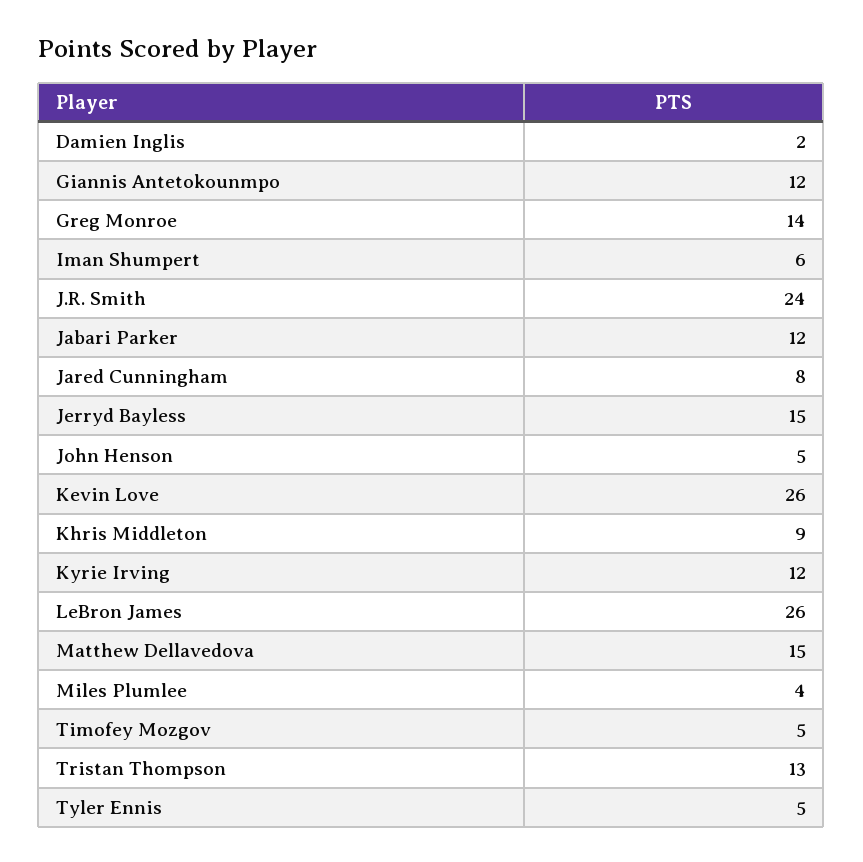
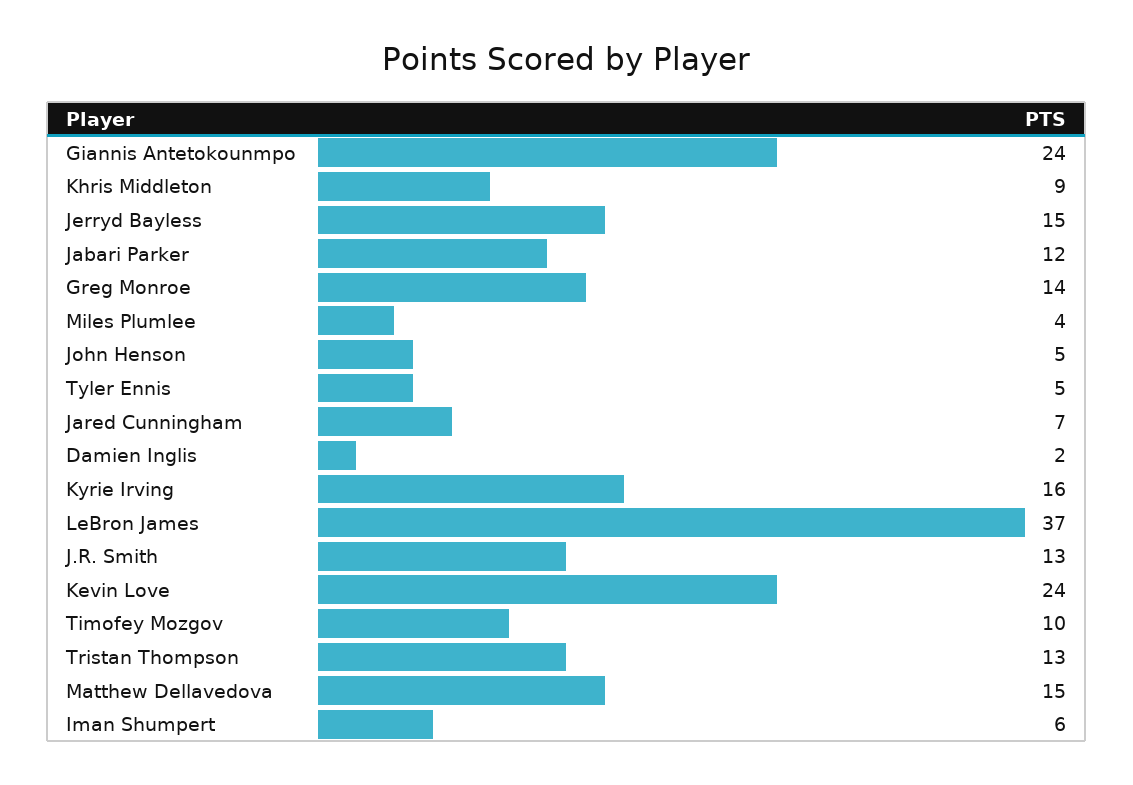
Giannis Antetokounmpo: 12 -> 24
J.R. Smith: 24 -> 13
Jared Cunningham: 8 -> 7
Kevin Love: 26 -> 24
Kyrie Irving: 12 -> 16
LeBron James: 26 -> 37
Timofey Mozgov: 5 -> 10

